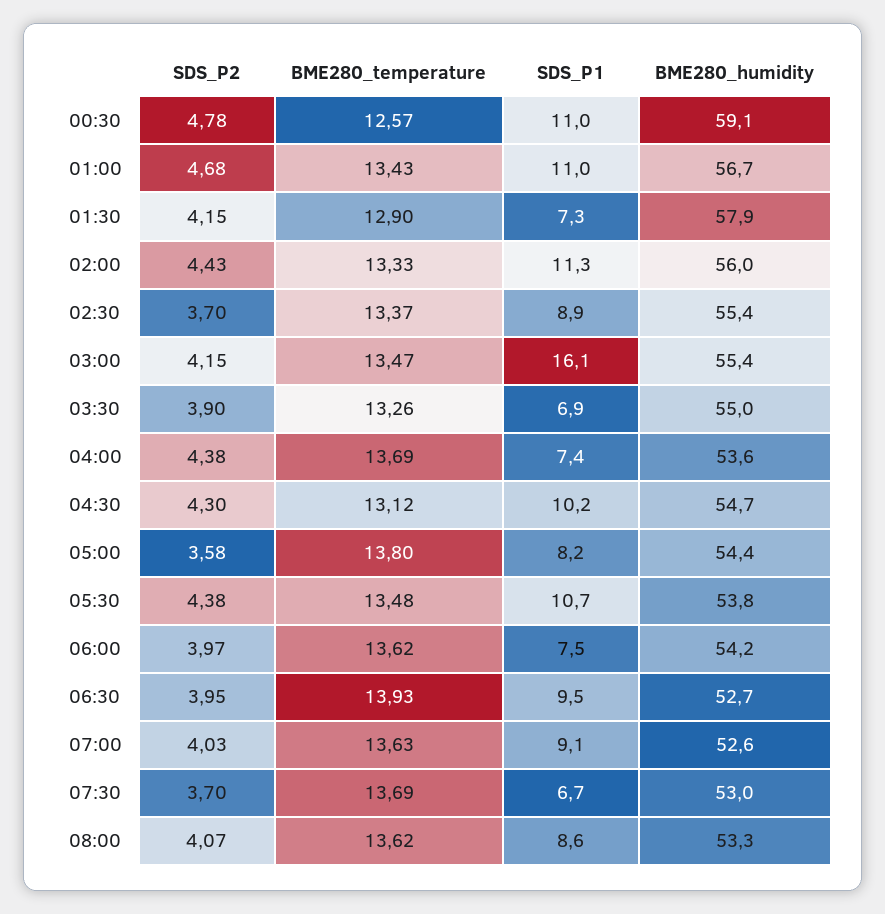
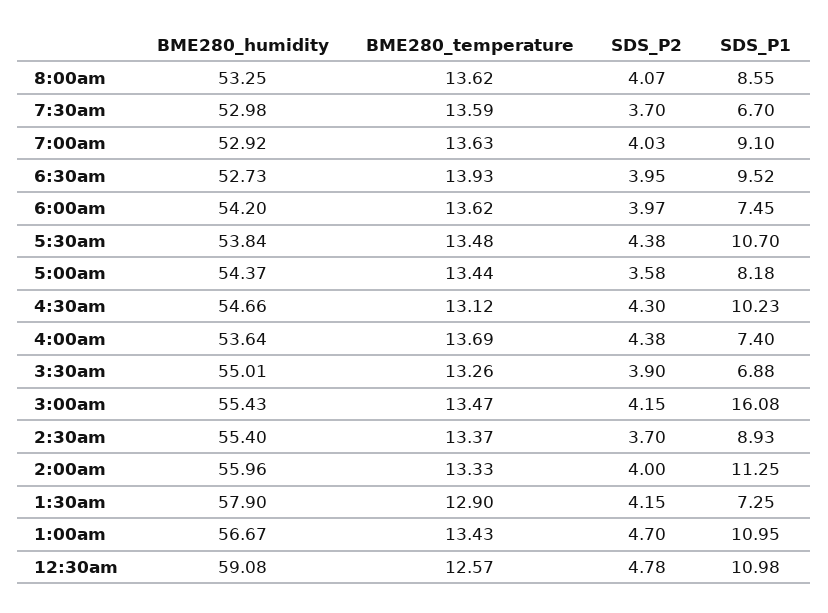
SDS_P2, 01:00: 4.68 -> 4.7
SDS_P2, 02:00: 4.43 -> 4
BME280_temperature, 05:00: 13.8 -> 13.44
BME280_humidity, 07:00: 52.6 -> 52.92
BME280_temperature, 07:30: 13.69 -> 13.59

